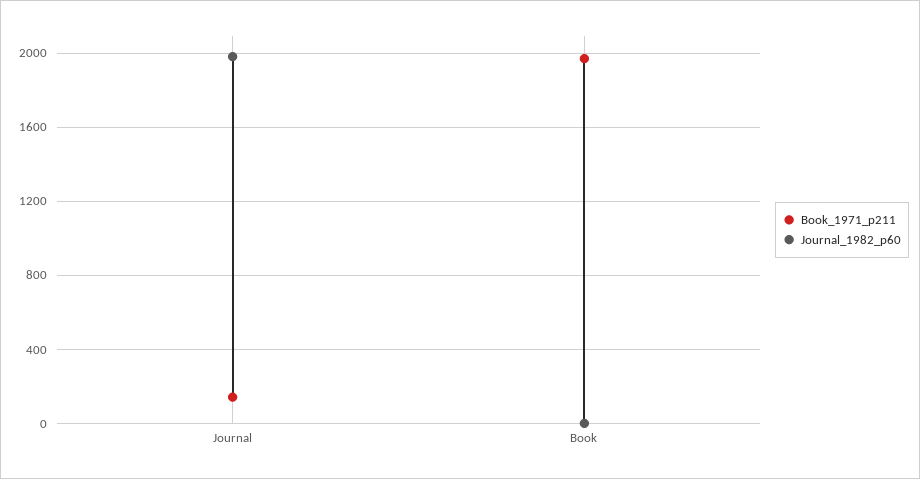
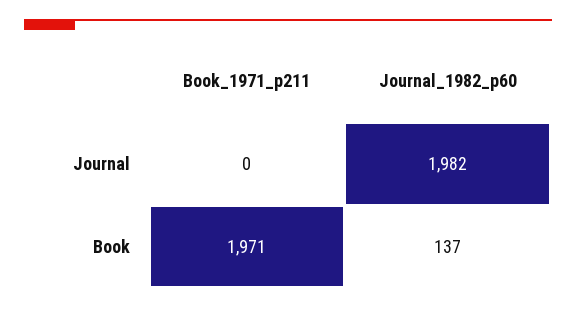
Book_1971_p211, Journal: 150 -> 0
Journal_1982_p60, Book: 0 -> 137

